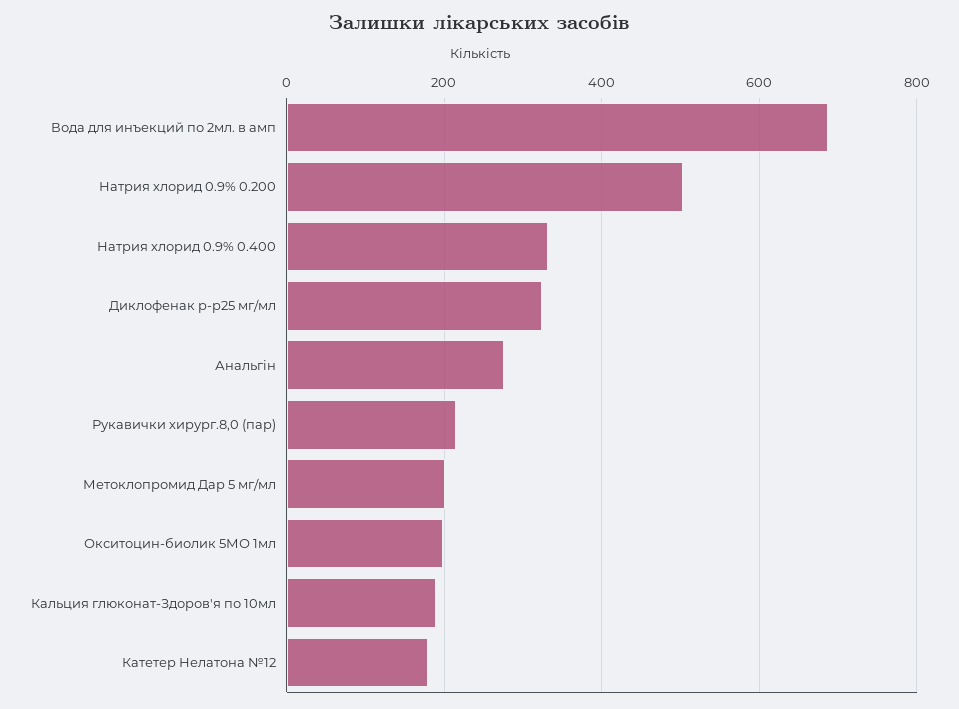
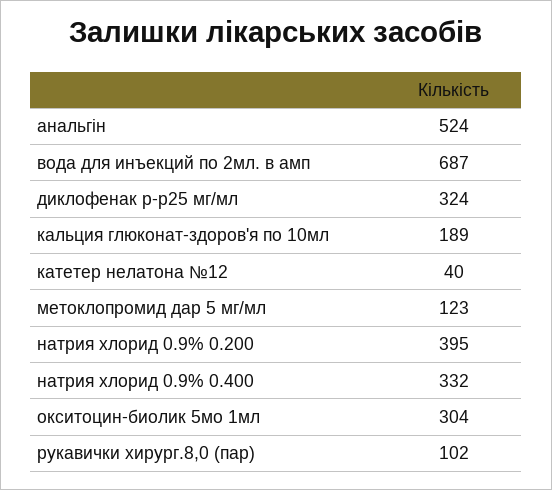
Натрия хлорид 0.9% 0.200: 500 -> 395
Анальгін: 280 -> 524
Рукавички хирург.8,0 (пар): 220 -> 102
Метоклопромид Дар 5 мг/мл: 200 -> 123
Окситоцин-биолик 5МО 1мл: 200 -> 304
Катетер Нелатона №12: 180 -> 40

